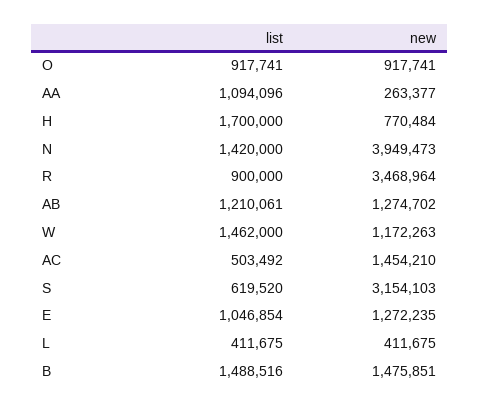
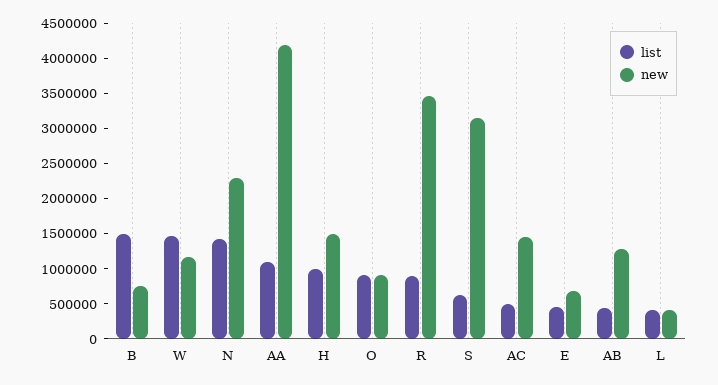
new, AA: 263377 -> 4250000
list, H: 1700000 -> 1000000
new, H: 770484 -> 1500000
new, N: 3949473 -> 2250000
list, AB: 1210061 -> 500000
list, E: 1046854 -> 500000
new, E: 1272235 -> 750000
new, B: 1475851 -> 750000

